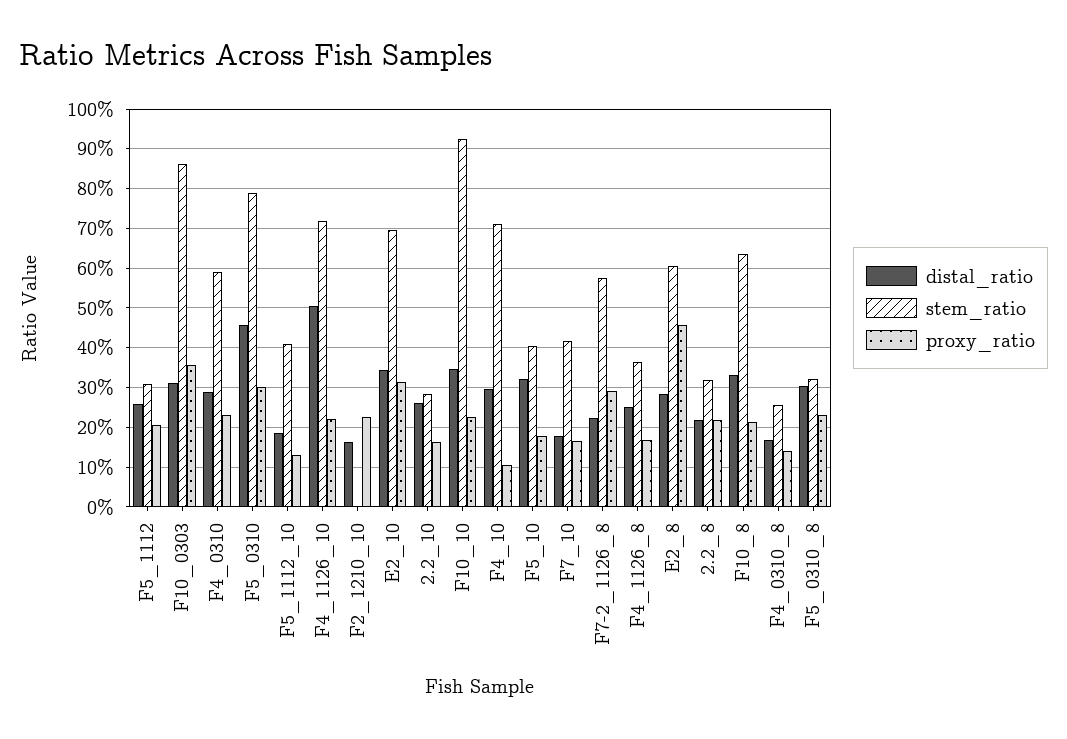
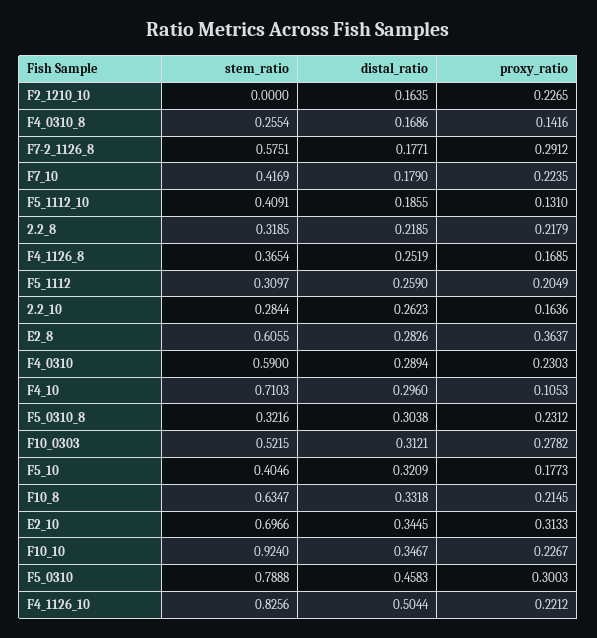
stem_ratio, F10_0303: 0.86 -> 0.5215
proxy_ratio, F10_0303: 0.36 -> 0.2782
stem_ratio, F4_1126_10: 0.72 -> 0.8256
proxy_ratio, F7_10: 0.16 -> 0.2235
distal_ratio, F7-2_1126_8: 0.22 -> 0.1771
proxy_ratio, E2_8: 0.46 -> 0.3637

